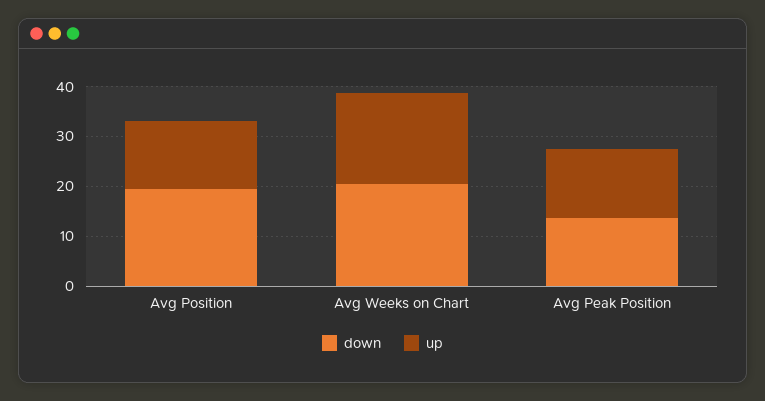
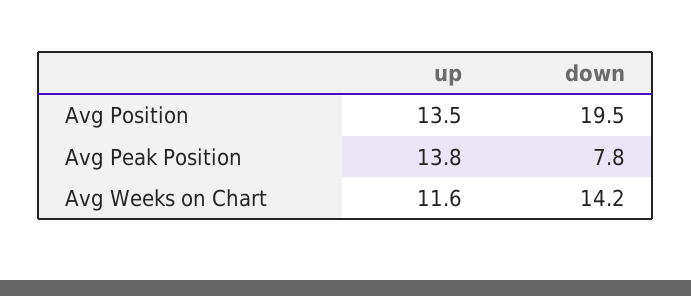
down, Avg Weeks on Chart: 20 -> 14.2
up, Avg Weeks on Chart: 18 -> 11.6
down, Avg Peak Position: 14 -> 7.8

